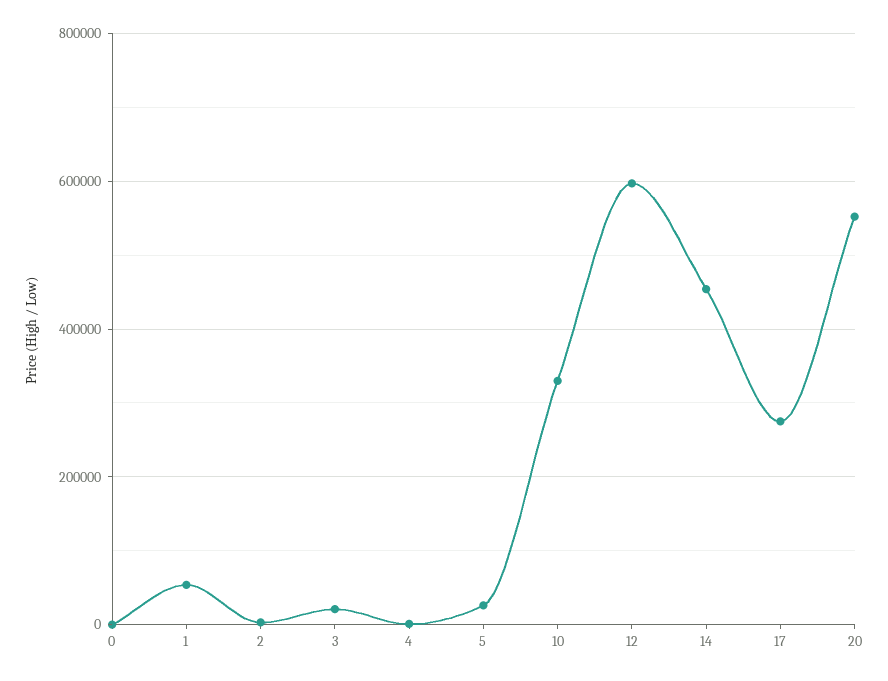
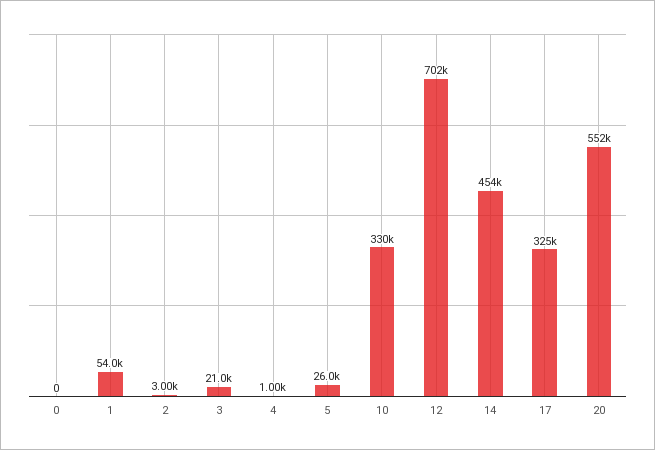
12: 600000 -> 702000
17: 280000 -> 325000

